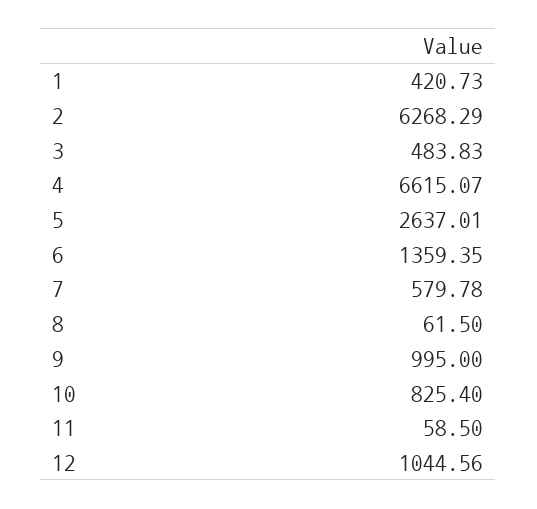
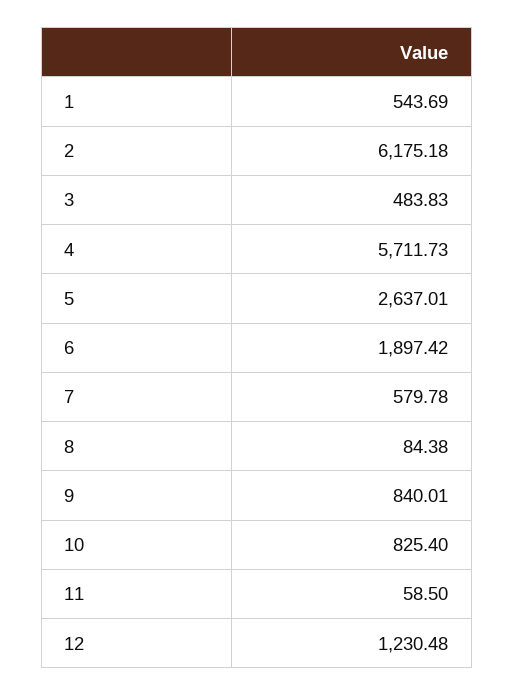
1: 420.73 -> 543.69
2: 6268.29 -> 6175.18
4: 6615.07 -> 5711.73
6: 1359.35 -> 1897.42
8: 61.5 -> 84.38
9: 995 -> 840.01
12: 1044.56 -> 1230.48

